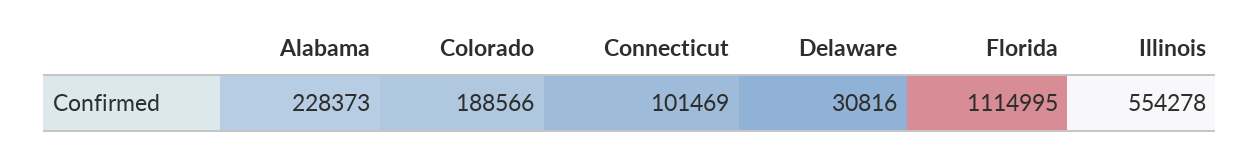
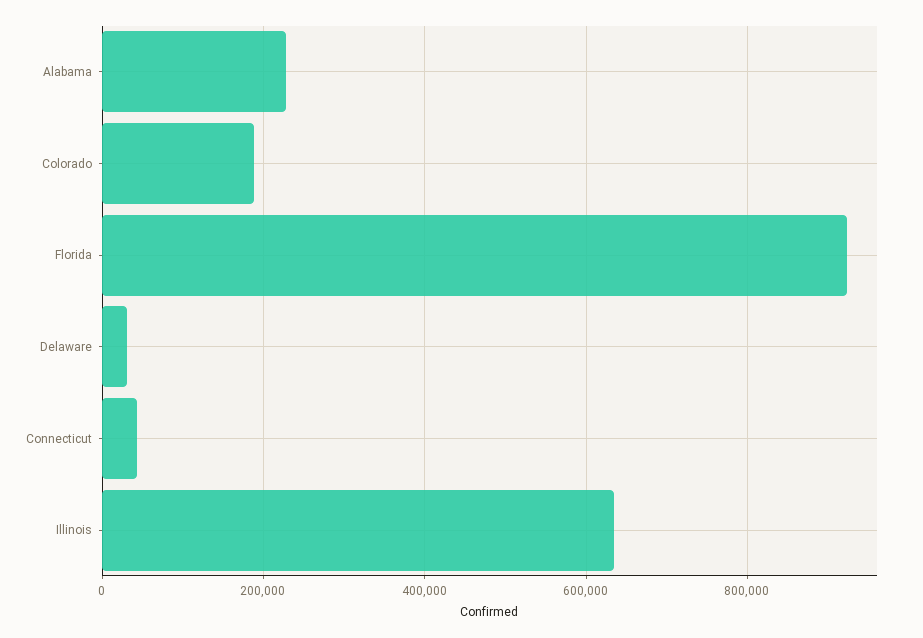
Connecticut: 101469 -> 40000
Florida: 1114995 -> 920000
Illinois: 554278 -> 640000

